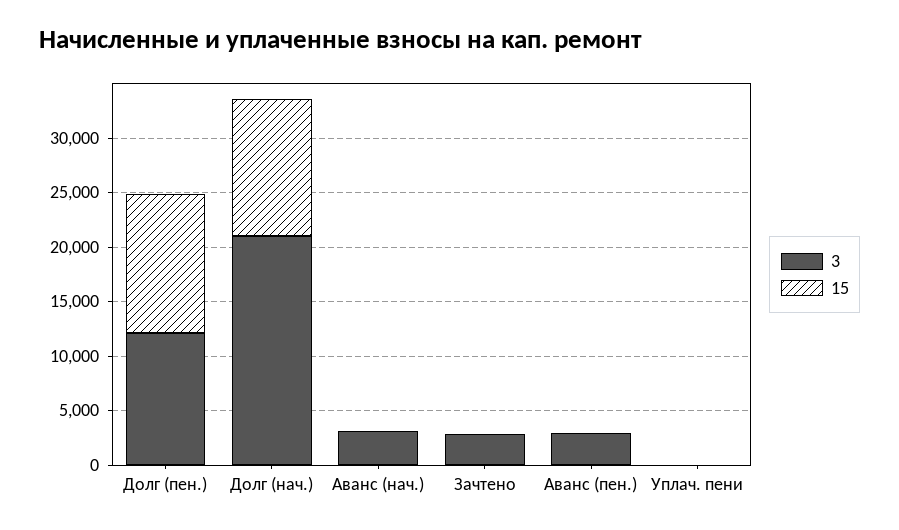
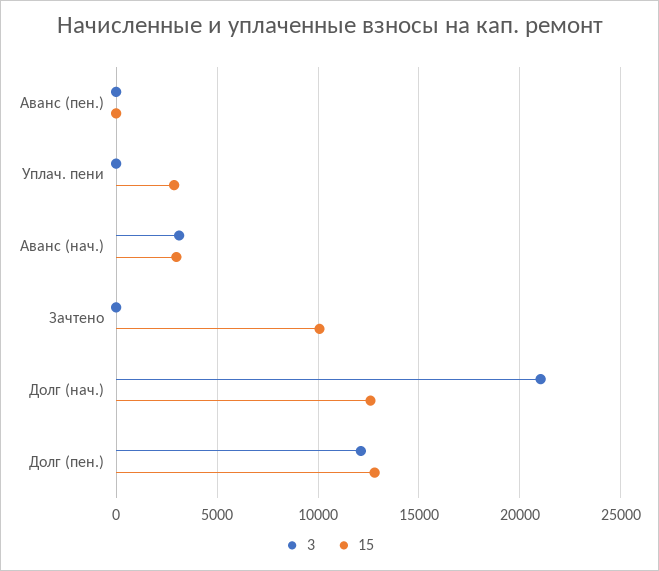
15, Аванс (нач.): 0 -> 3000
3, Зачтено: 3000 -> 0
15, Зачтено: 0 -> 10000
3, Аванс (пен.): 3000 -> 0
15, Уплач. пени: 0 -> 3000

